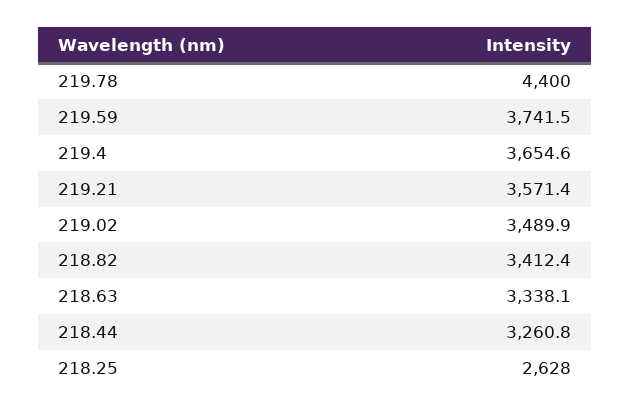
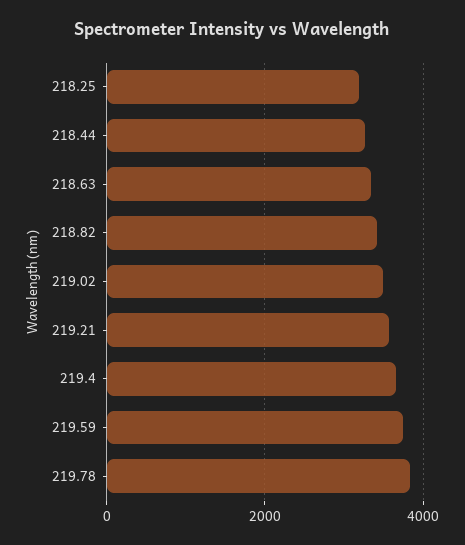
219.78: 4400 -> 3800
218.25: 2628 -> 3200

